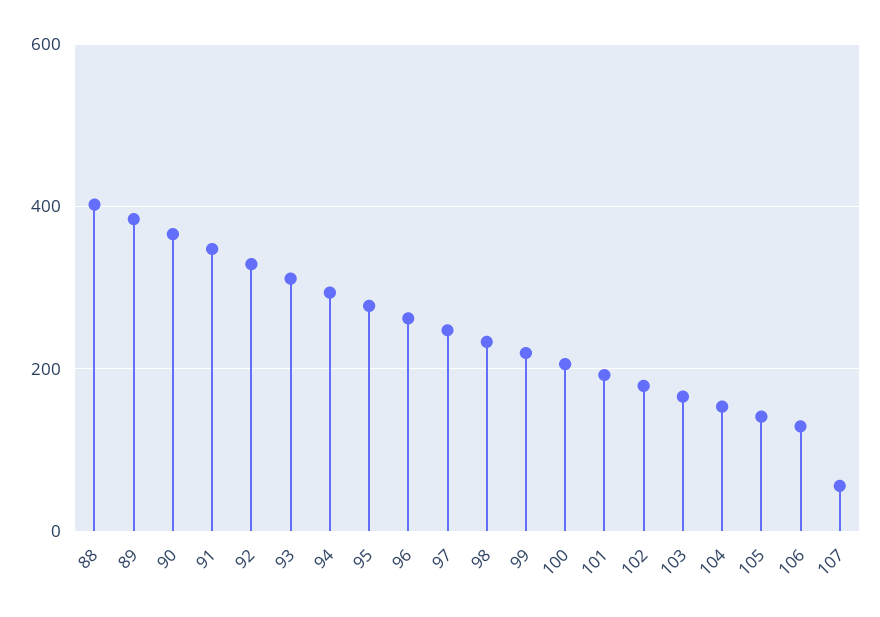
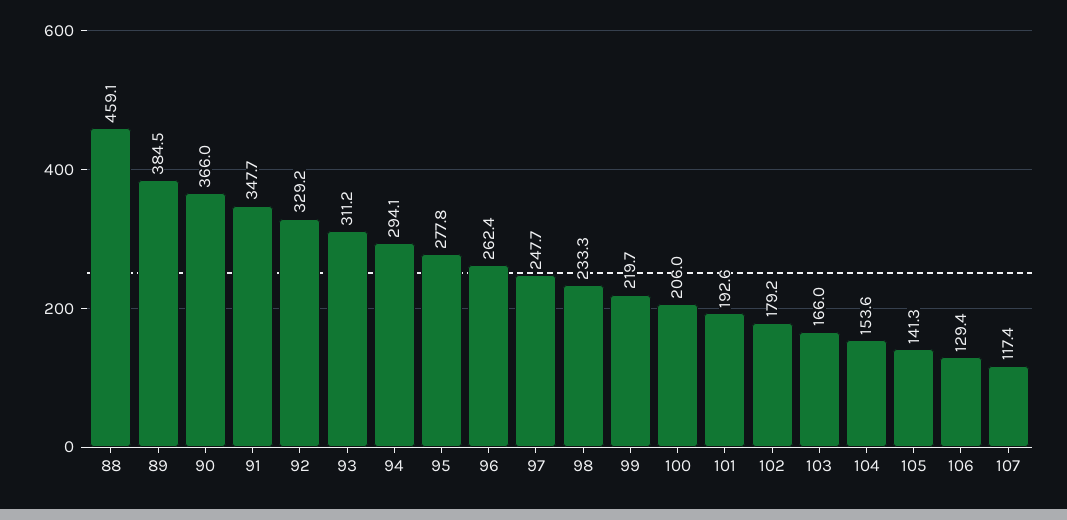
88: 400 -> 459.1
107: 60 -> 117.4

